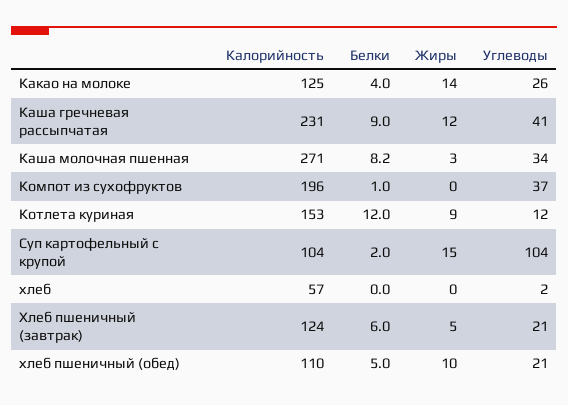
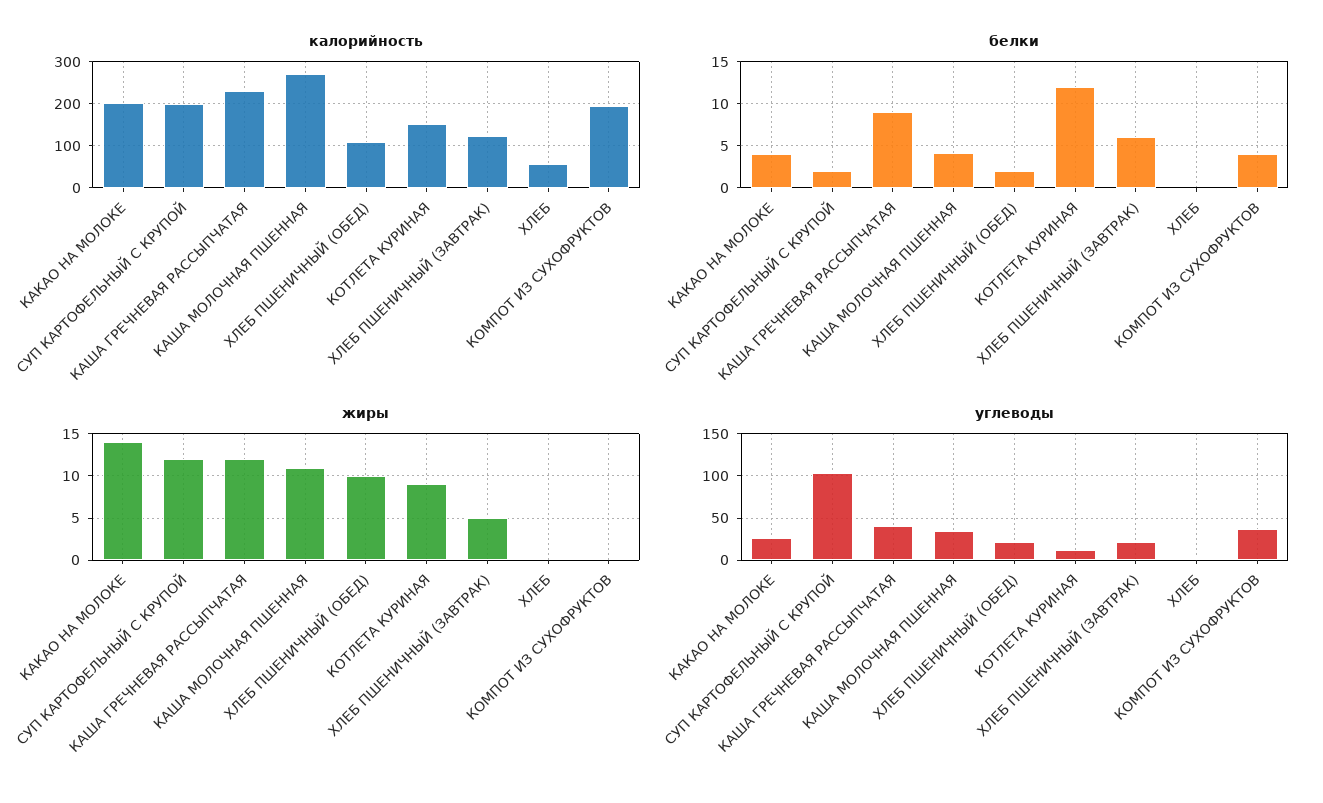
Калорийность, Какао на молоке: 125 -> 200
Белки, Каша молочная пшенная: 8.2 -> 4
Жиры, Каша молочная пшенная: 3 -> 11
Белки, Компот из сухофруктов: 1 -> 4
Калорийность, Суп картофельный с крупой: 104 -> 200
Жиры, Суп картофельный с крупой: 15 -> 12
Белки, хлеб пшеничный (обед): 5 -> 2

